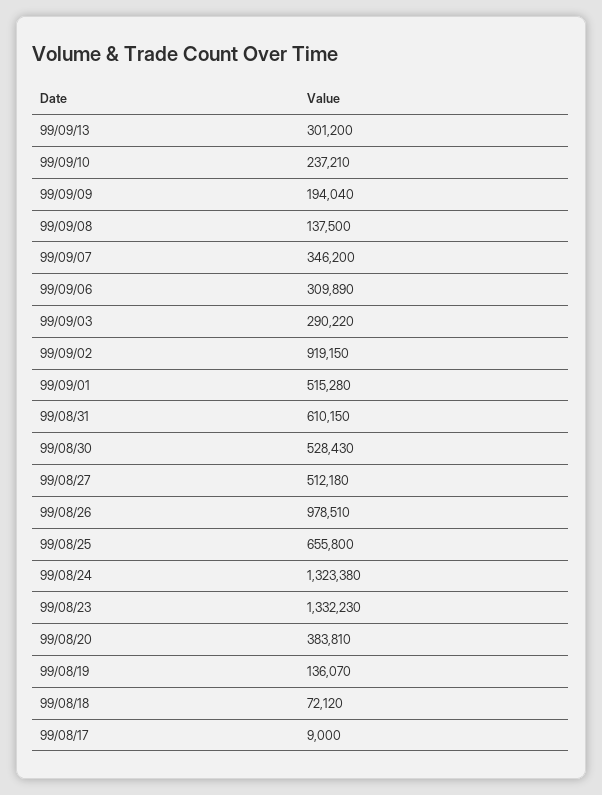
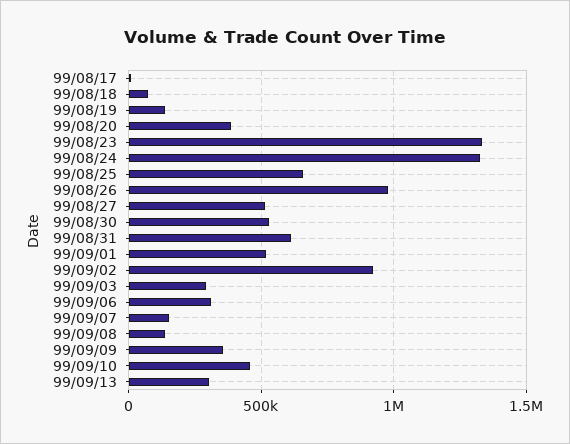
99/09/10: 237210 -> 450000
99/09/09: 194040 -> 350000
99/09/07: 346200 -> 150000

